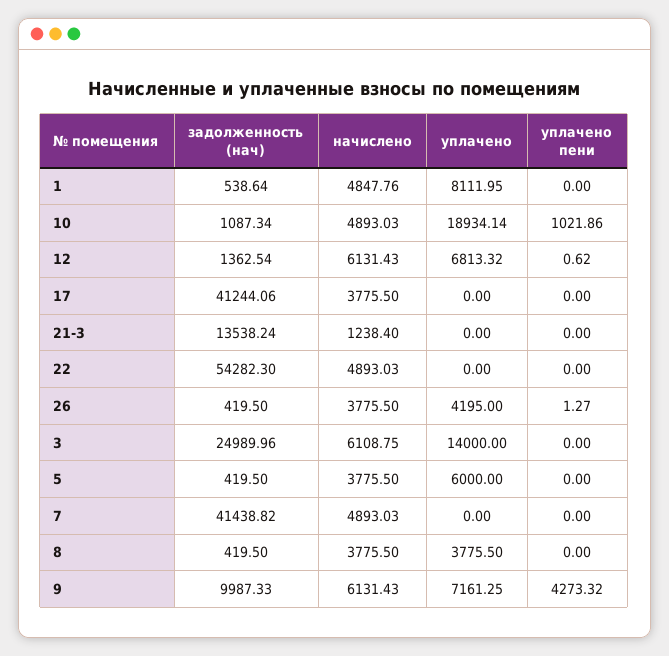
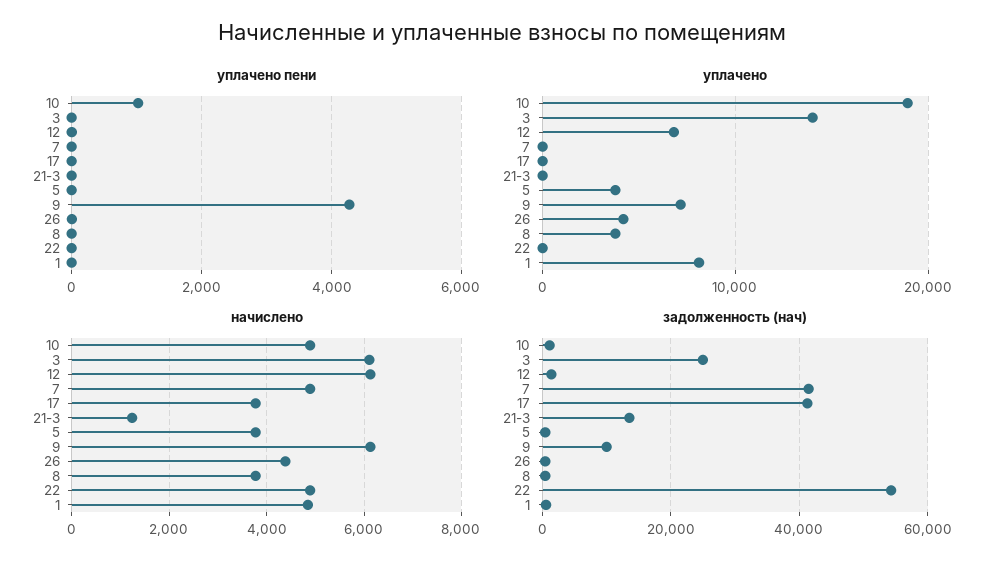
начислено, 26: 3775.5 -> 4400
уплачено, 5: 6000 -> 4000

